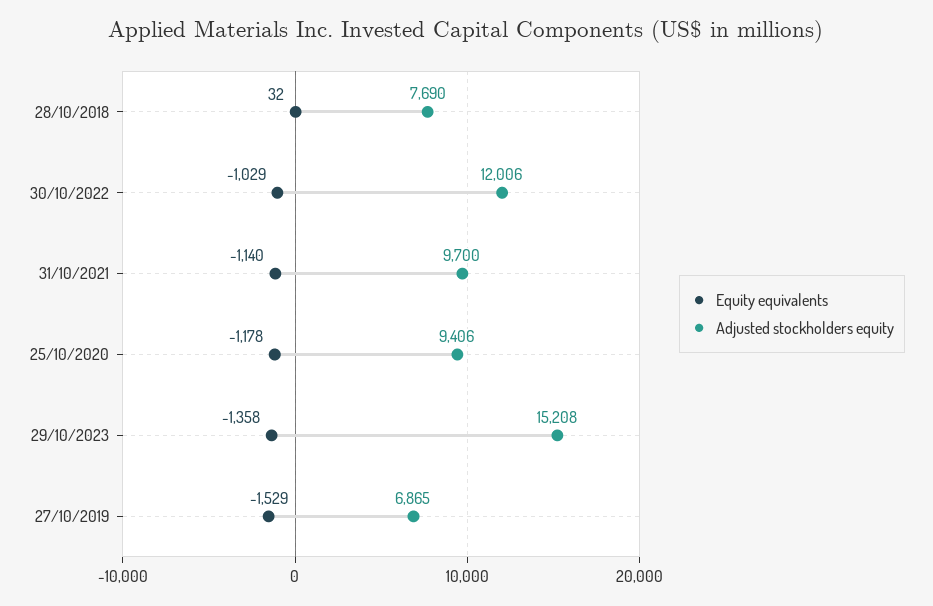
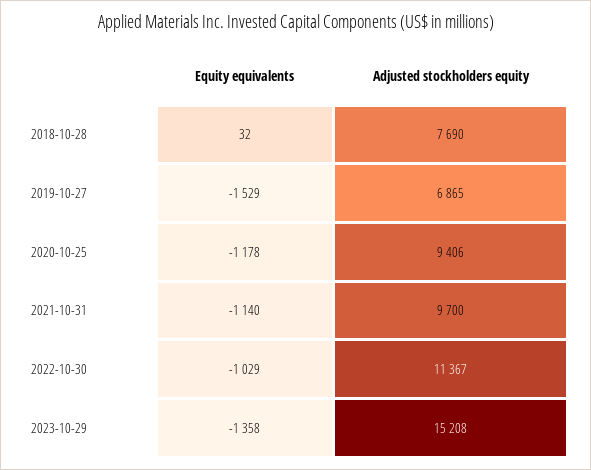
Adjusted stockholders equity, 30/10/2022: 12006 -> 11367

